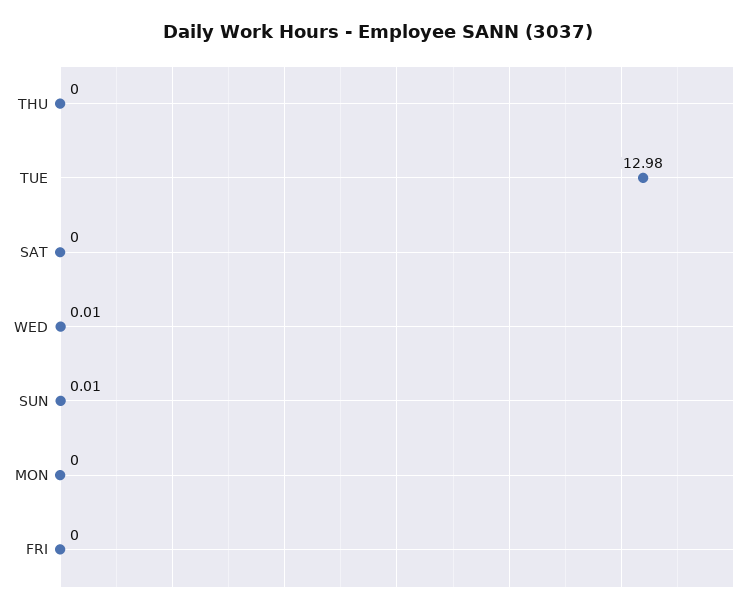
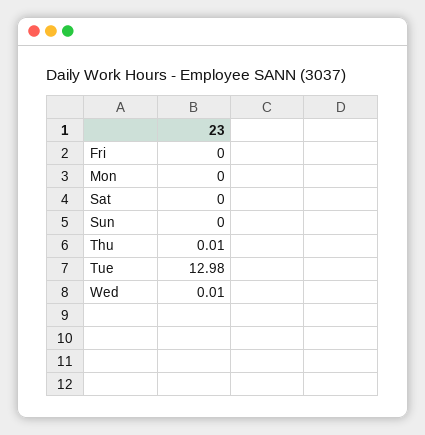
THU: 0 -> 0.01
SUN: 0.01 -> 0

